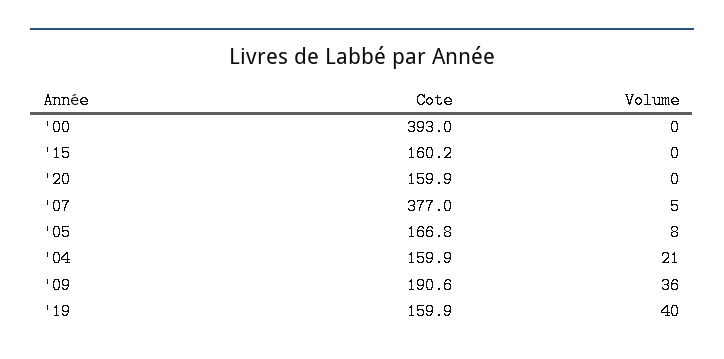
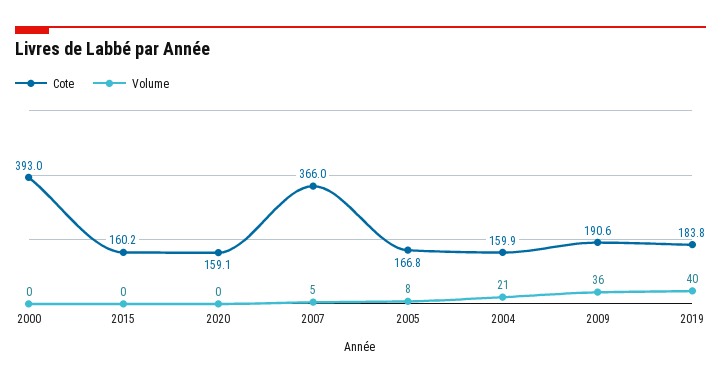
Cote, '20: 159.9 -> 159.1
Cote, '07: 377 -> 366
Cote, '19: 159.9 -> 183.8

